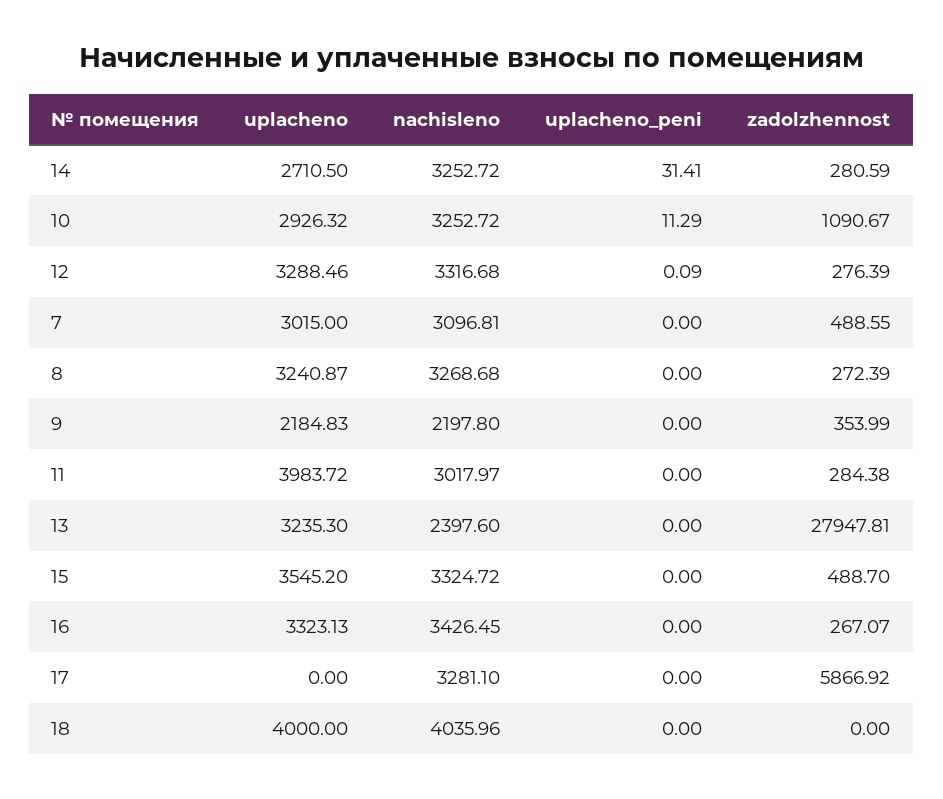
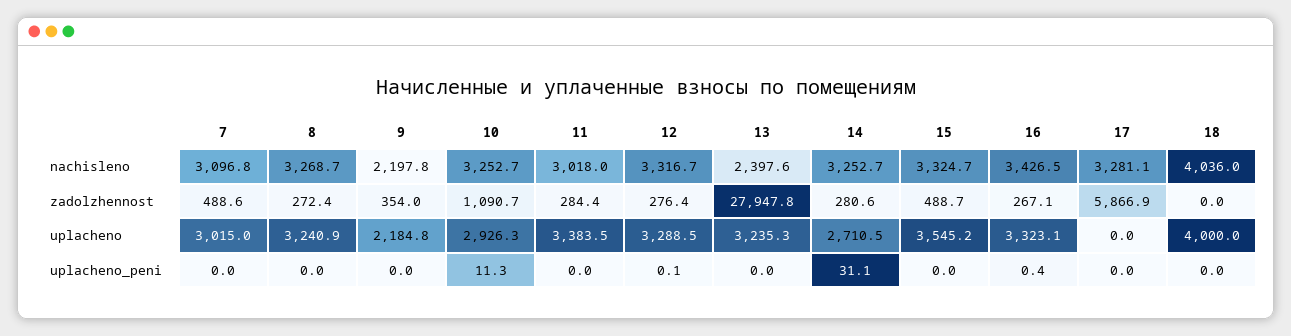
uplacheno_peni, 14: 31.41 -> 31.1
uplacheno, 11: 3983.72 -> 3383.5
uplacheno_peni, 16: 0 -> 0.4

